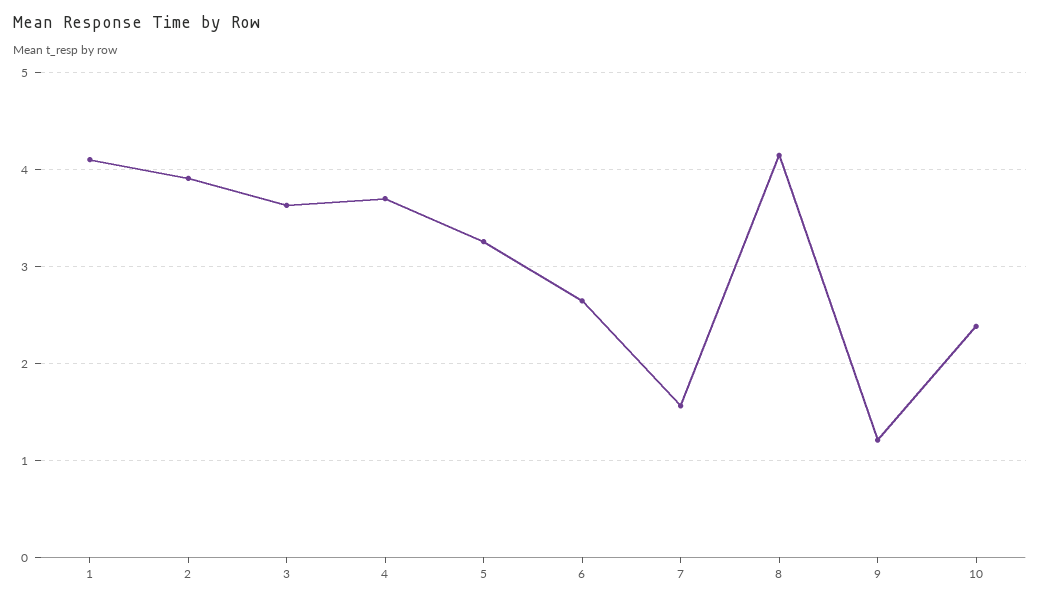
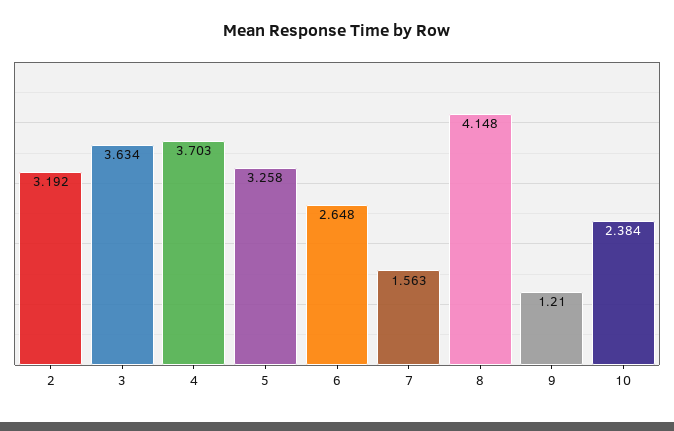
1: 4.1 -> none
2: 3.9 -> 3.192

